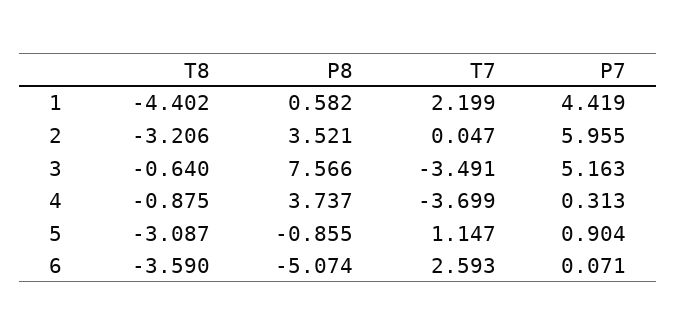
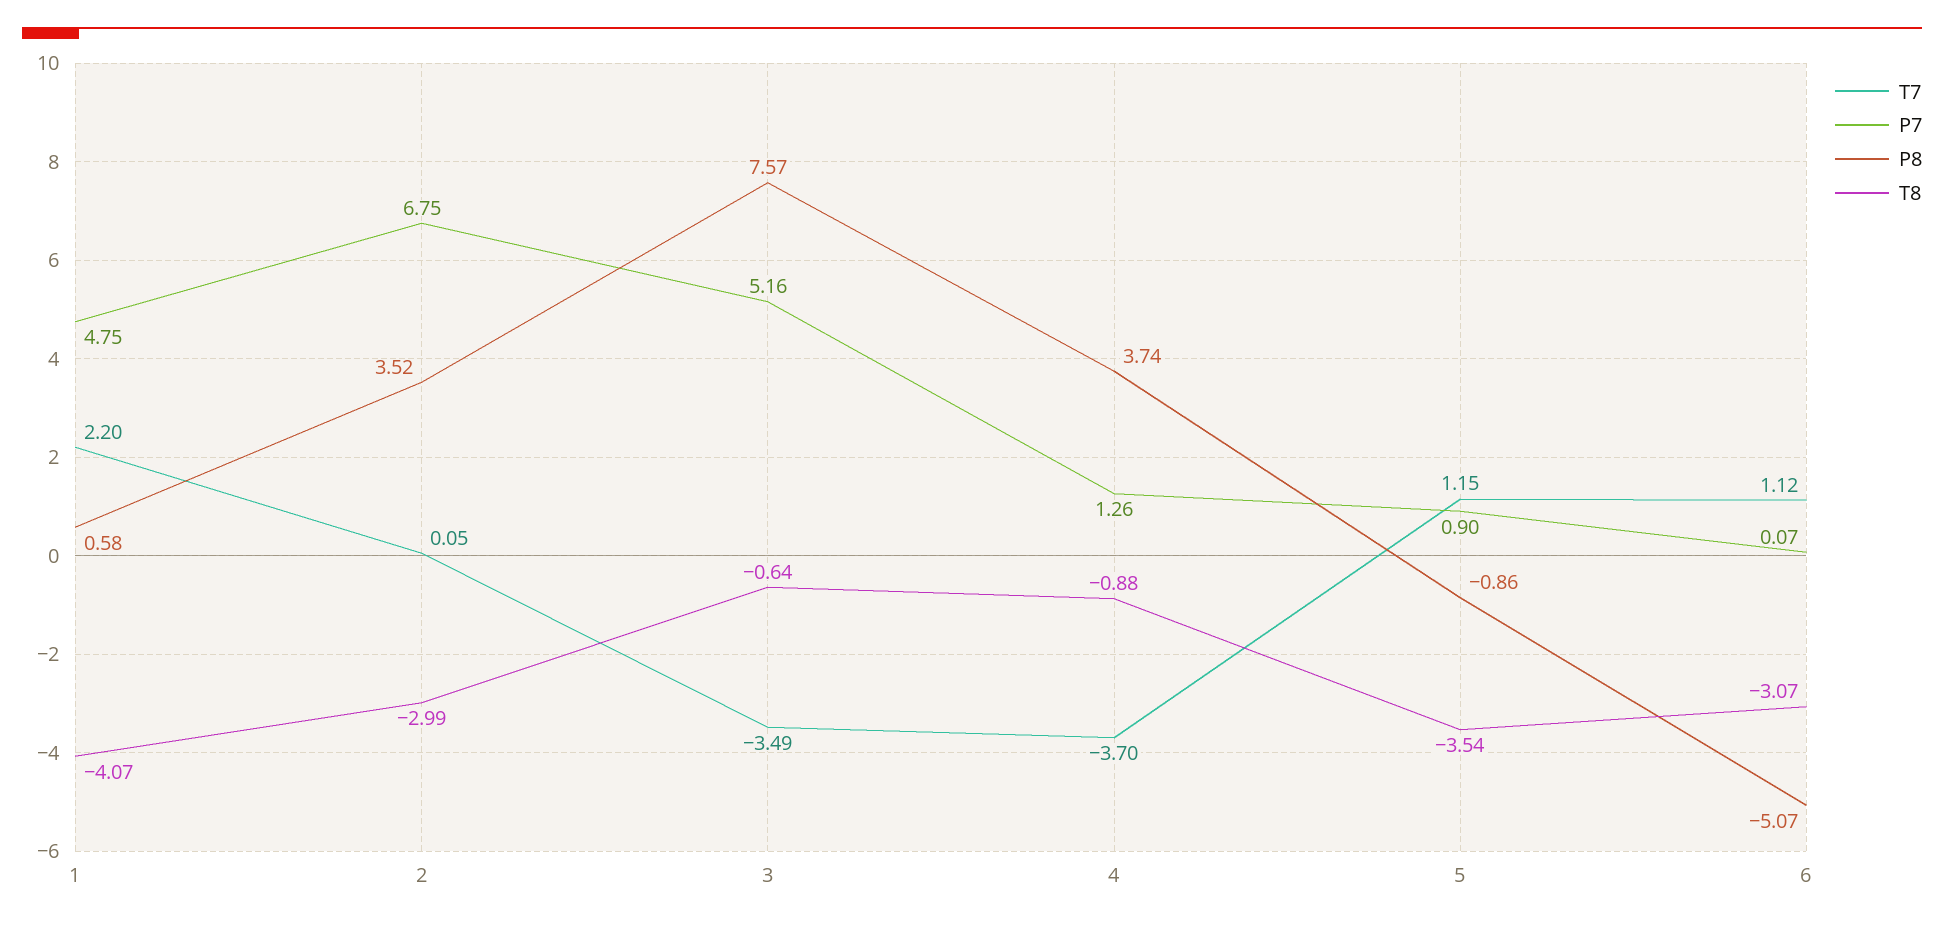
T8, 1: -4.402 -> -4.07
P7, 1: 4.419 -> 4.75
T8, 2: -3.206 -> -2.99
P7, 2: 5.955 -> 6.75
P7, 4: 0.313 -> 1.26
T8, 5: -3.087 -> -3.54
T8, 6: -3.59 -> -3.07
T7, 6: 2.593 -> 1.12

